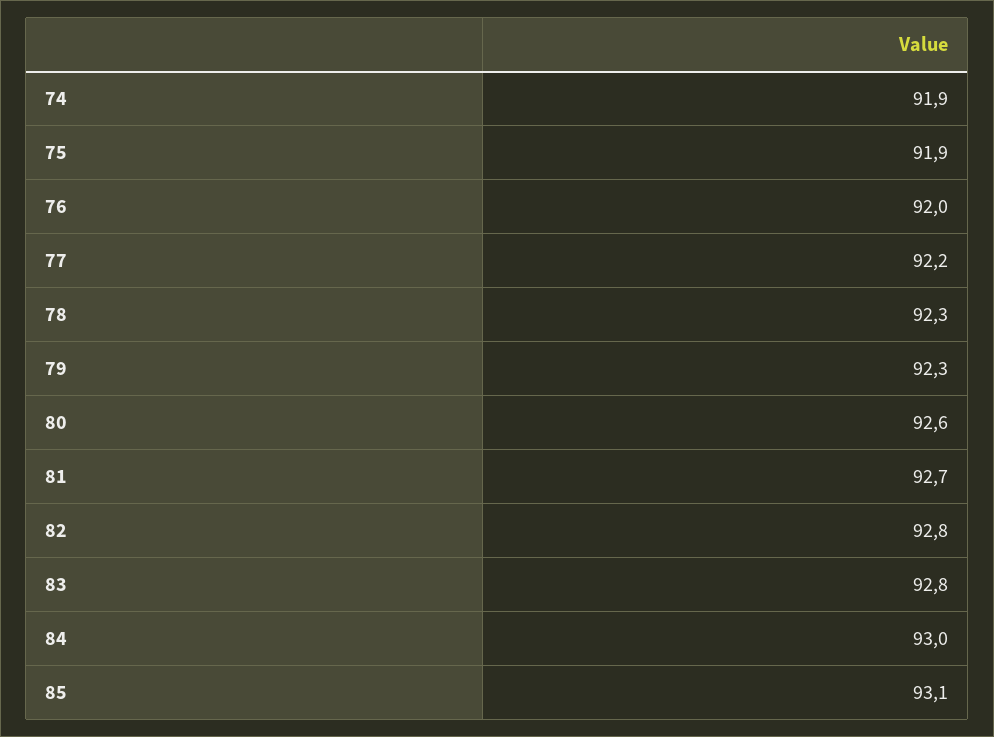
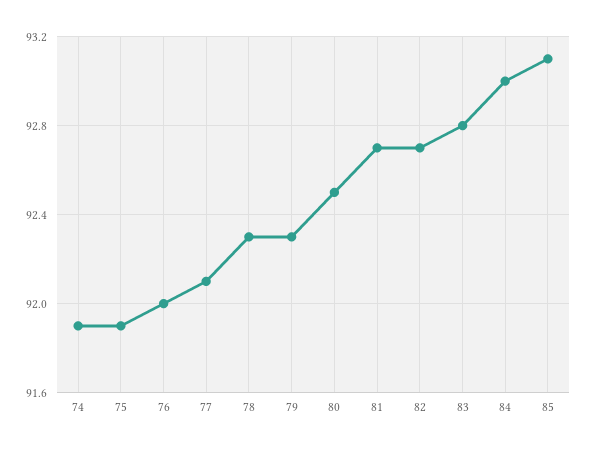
77: 92.2 -> 92.1
80: 92.6 -> 92.5
82: 92.8 -> 92.7

